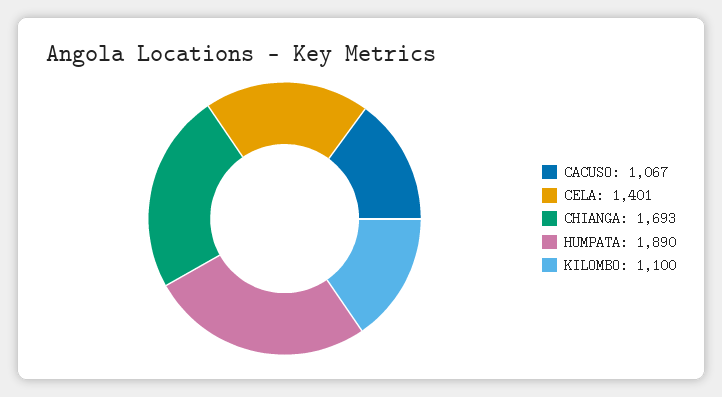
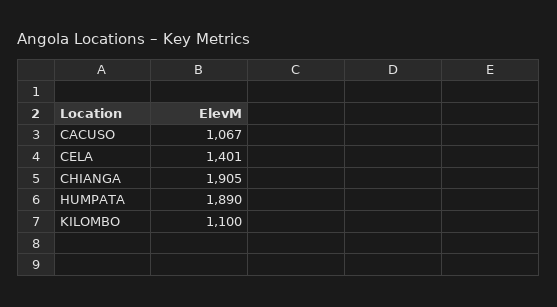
CHIANGA: 1693 -> 1905

